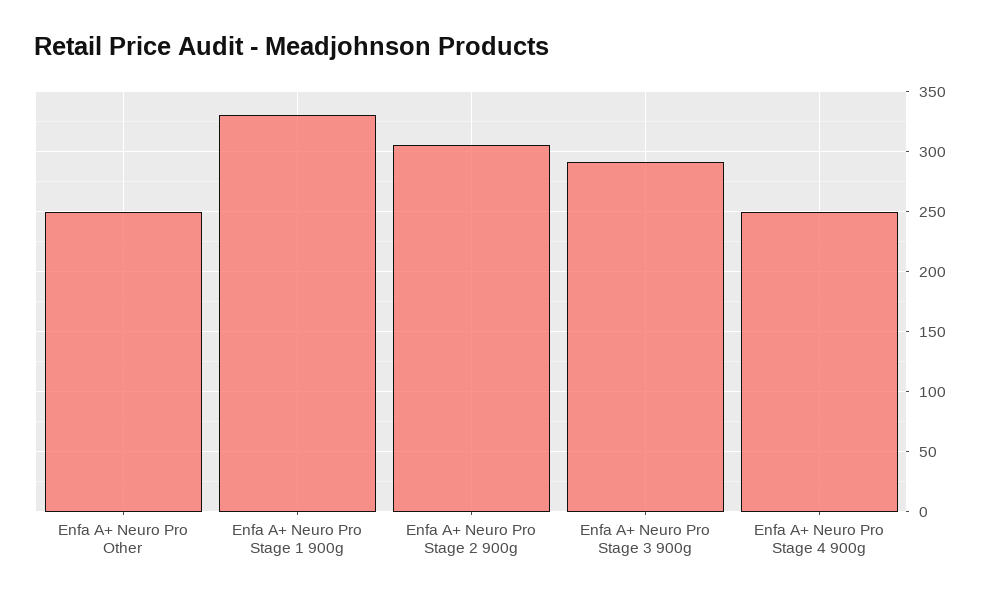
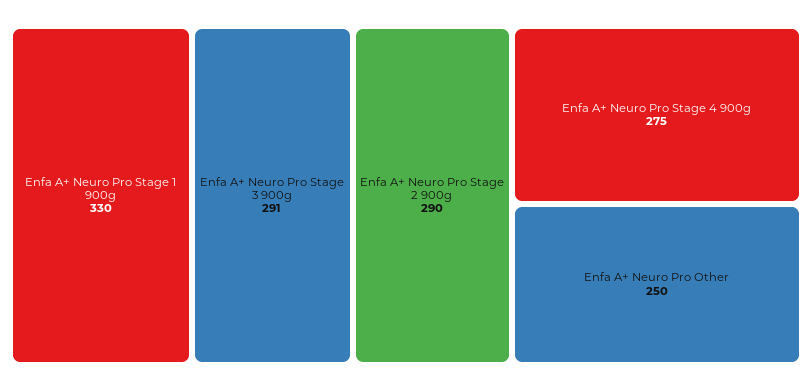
Enfa A+ Neuro Pro Stage 2 900g: 305 -> 290
Enfa A+ Neuro Pro Stage 4 900g: 250 -> 275

